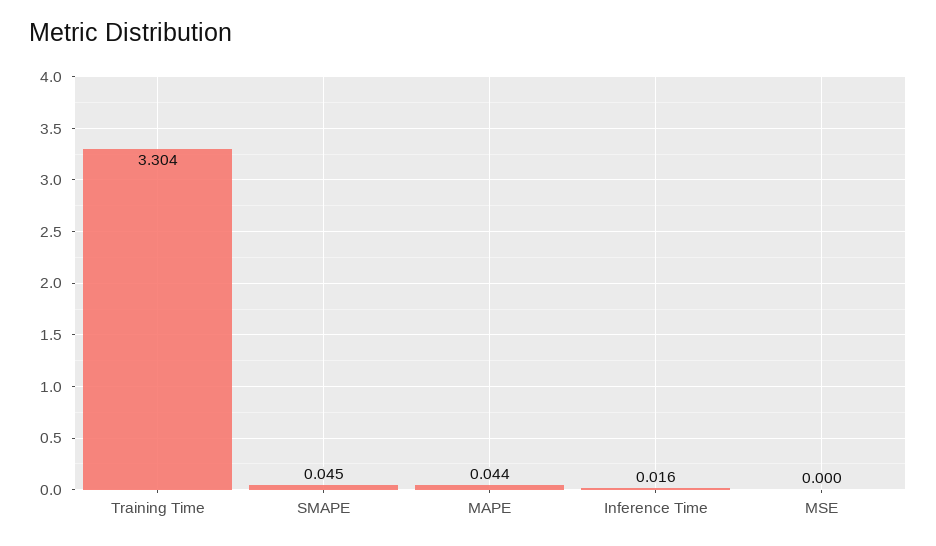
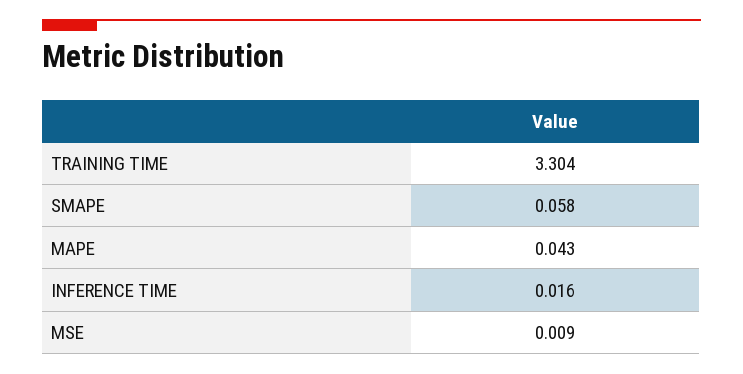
SMAPE: 0.045 -> 0.058
MAPE: 0.044 -> 0.043
MSE: 0 -> 0.009

